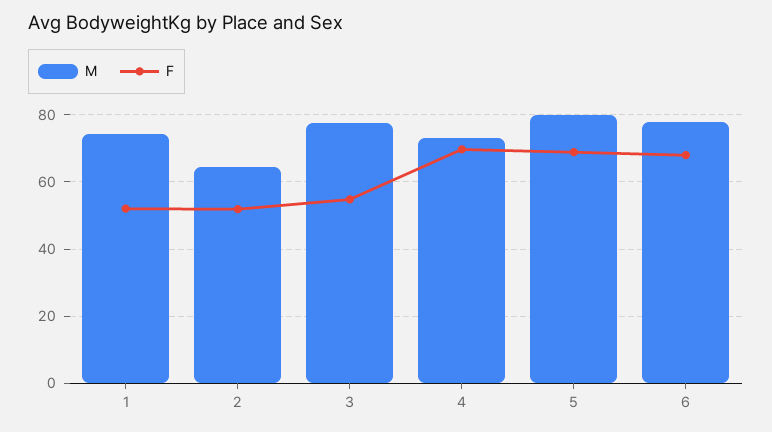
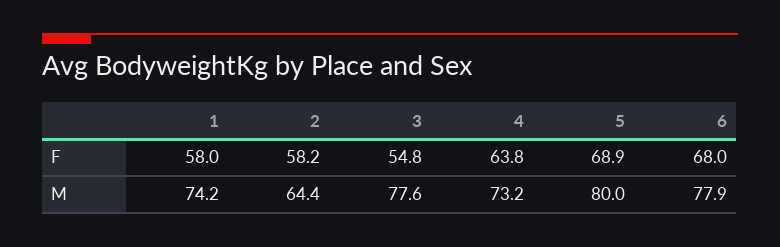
F, 1: 52 -> 58
F, 2: 52 -> 58.2
F, 4: 70 -> 63.8

